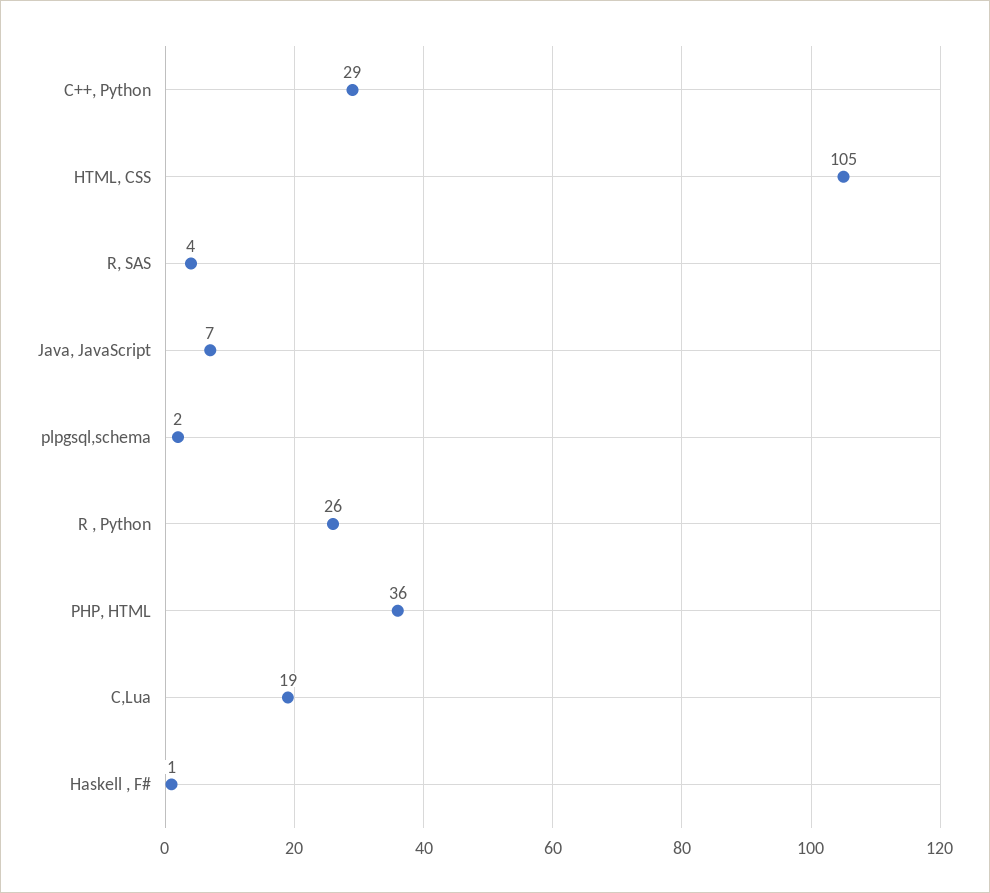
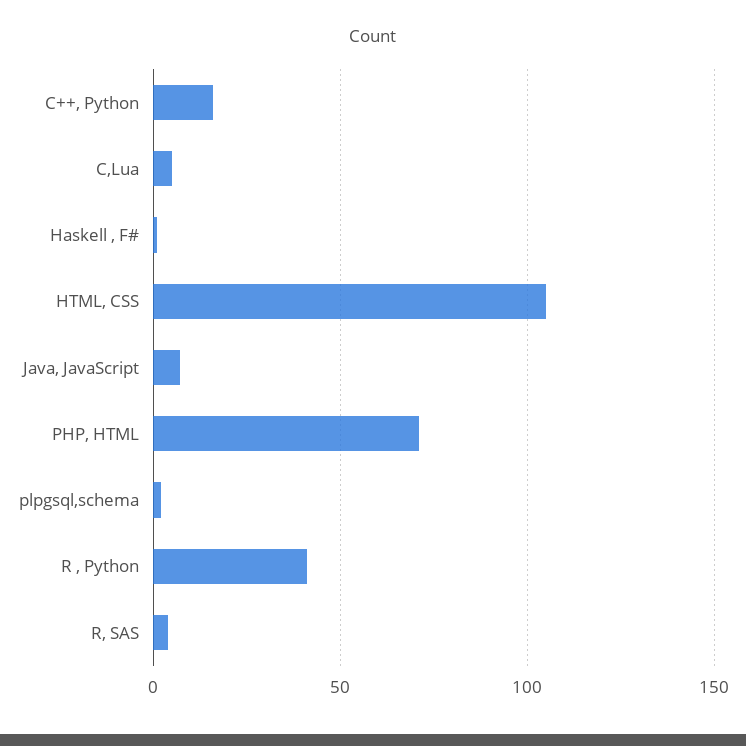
C++, Python: 29 -> 15
R , Python: 26 -> 40
PHP, HTML: 36 -> 70
C,Lua: 19 -> 5

